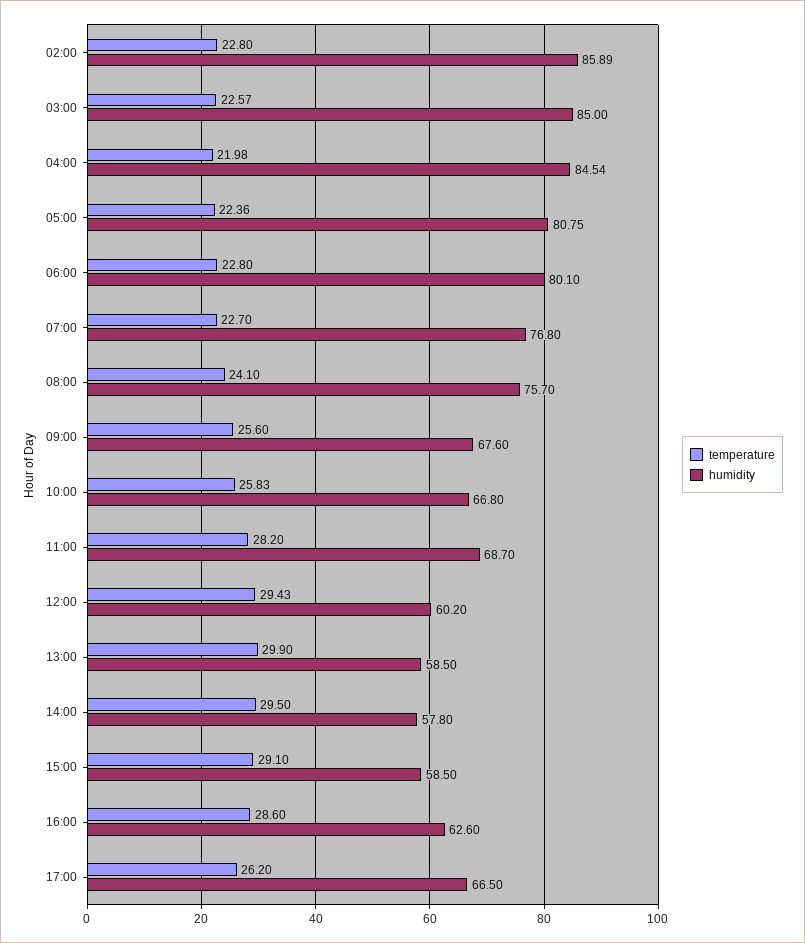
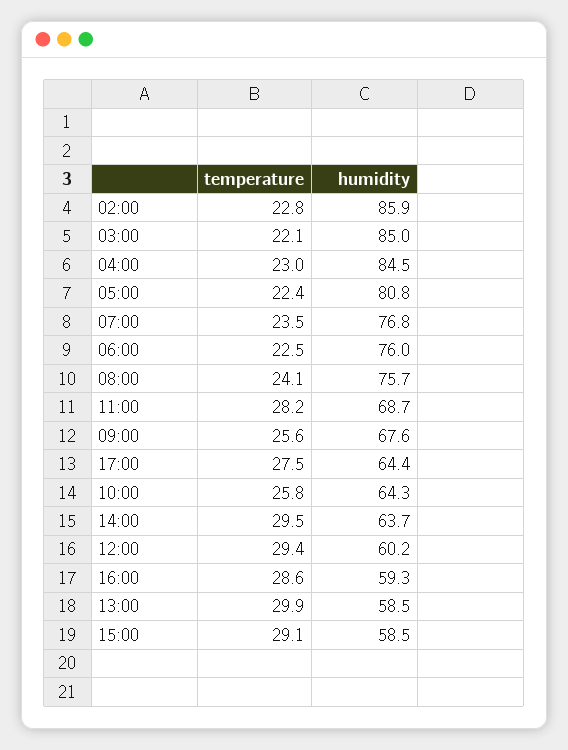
temperature, 03:00: 22.57 -> 22.1
temperature, 04:00: 21.98 -> 23
temperature, 06:00: 22.8 -> 22.5
humidity, 06:00: 80.1 -> 76
temperature, 07:00: 22.7 -> 23.5
humidity, 10:00: 66.8 -> 64.3
humidity, 14:00: 57.8 -> 63.7
humidity, 16:00: 62.6 -> 59.3
temperature, 17:00: 26.2 -> 27.5
humidity, 17:00: 66.5 -> 64.4

